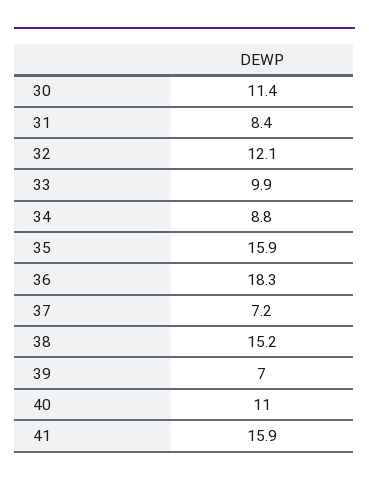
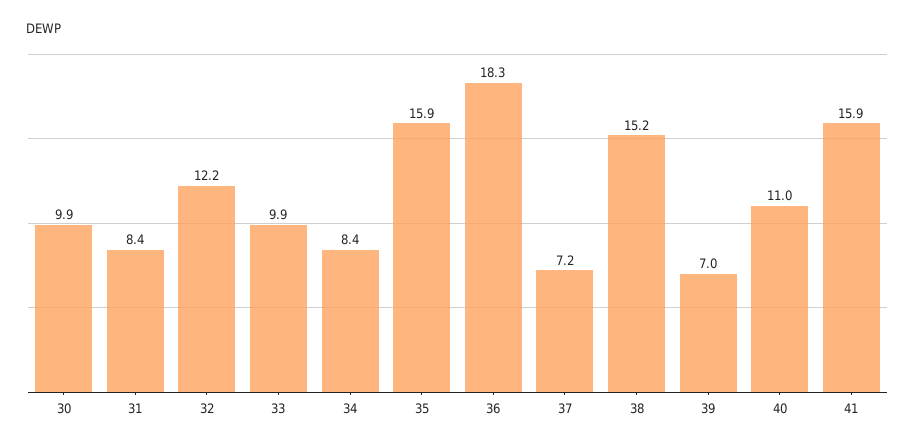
30: 11.4 -> 9.9
32: 12.1 -> 12.2
34: 8.8 -> 8.4

